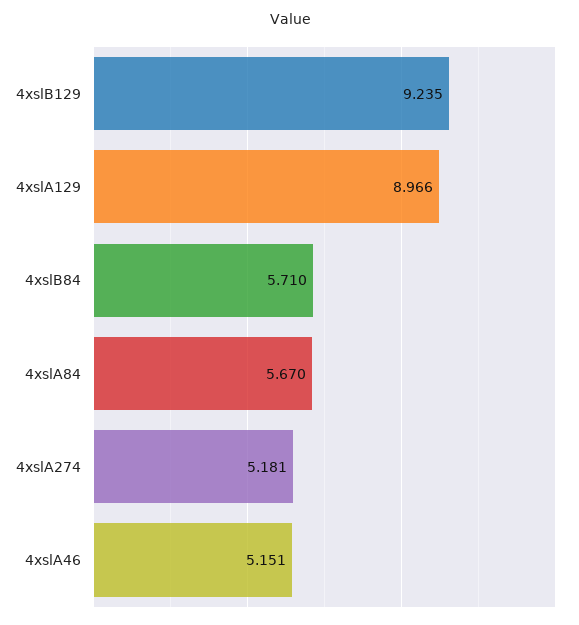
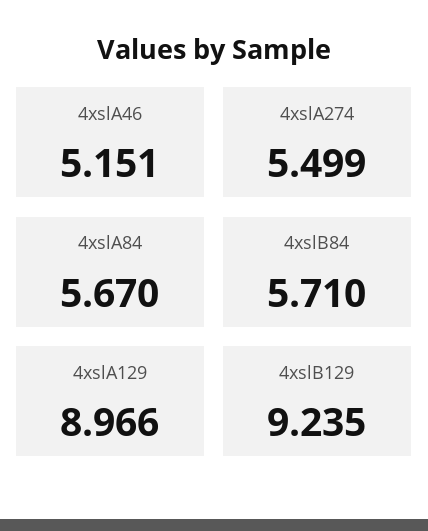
4xslA274: 5.181 -> 5.499

